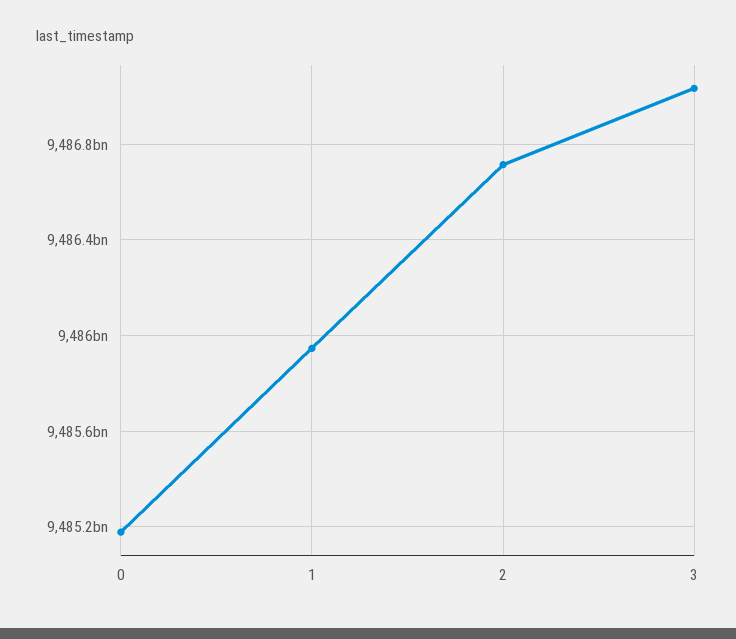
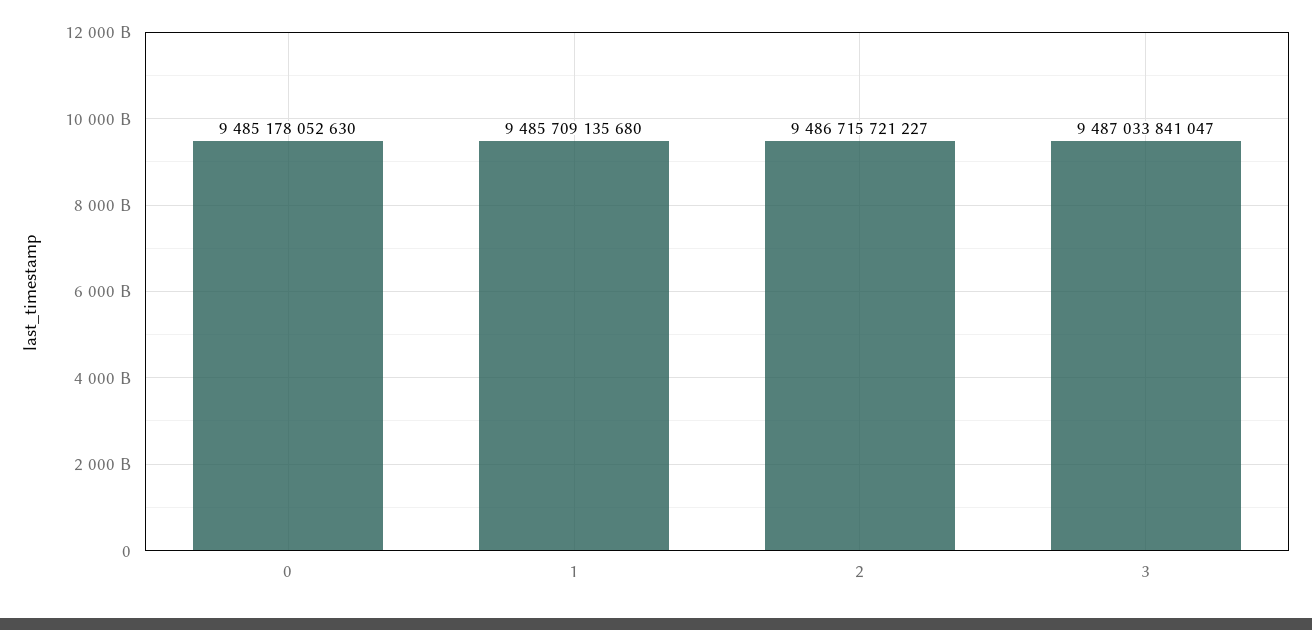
1: 9485950000000 -> 9485709135680

